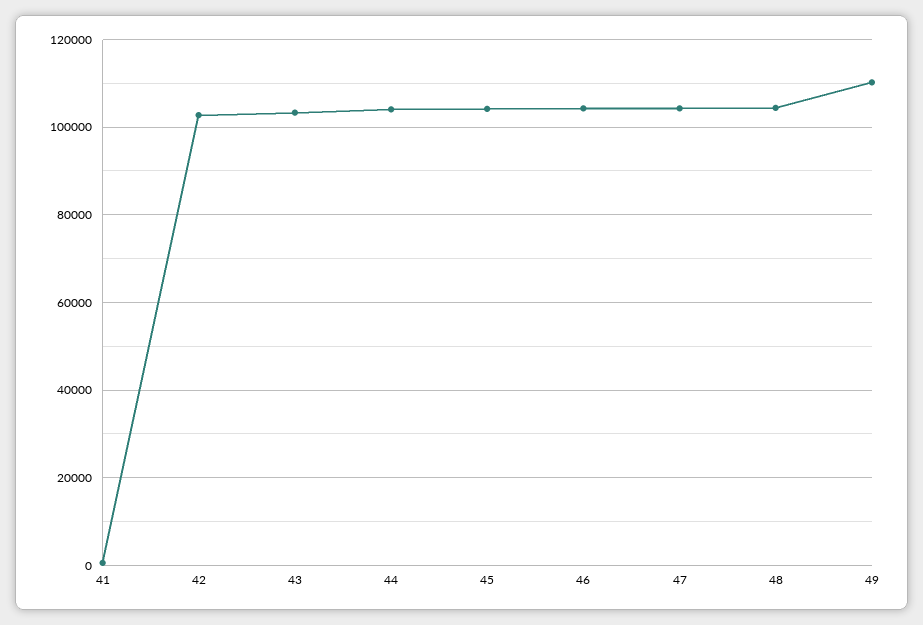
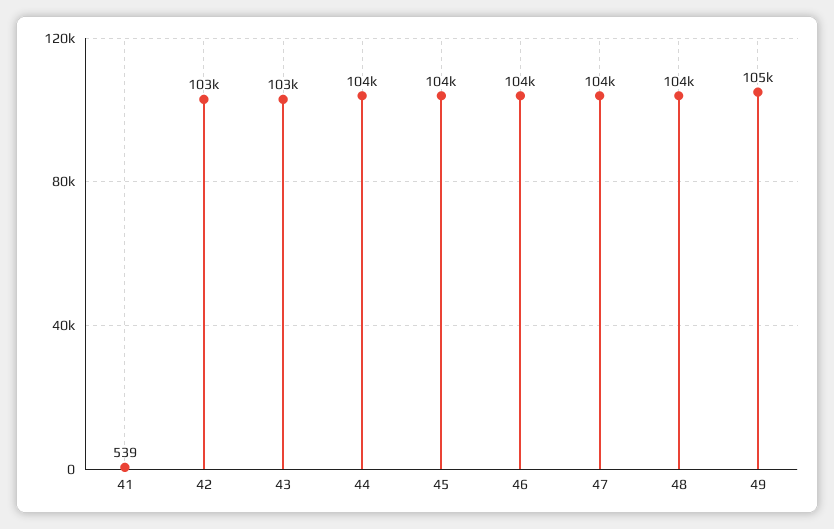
49: 110000 -> 105000

